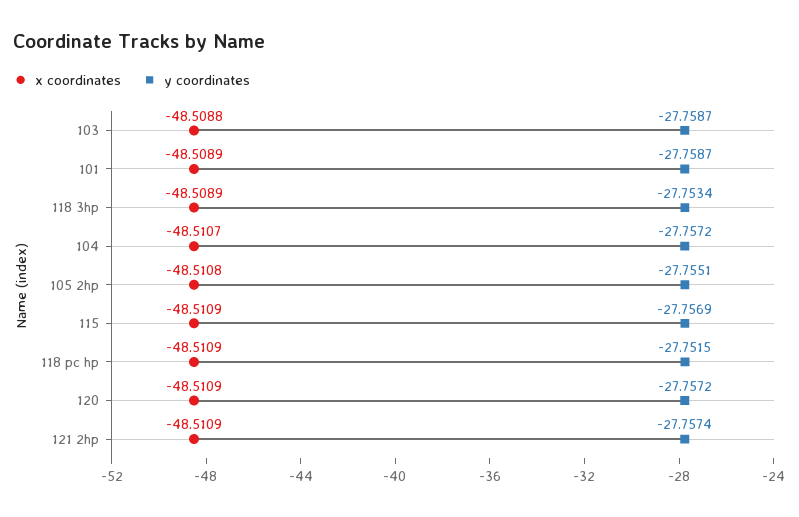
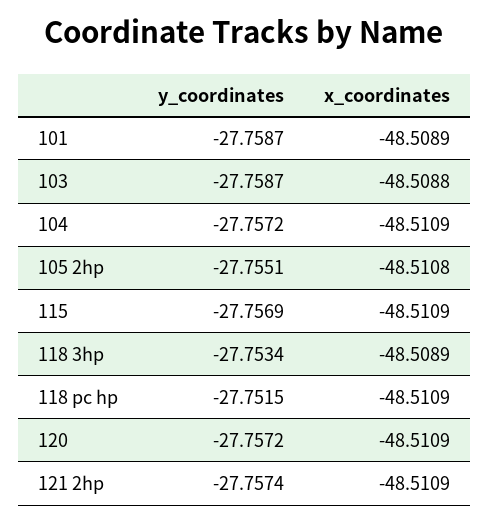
x coordinates, 104: -48.5107 -> -48.5109

